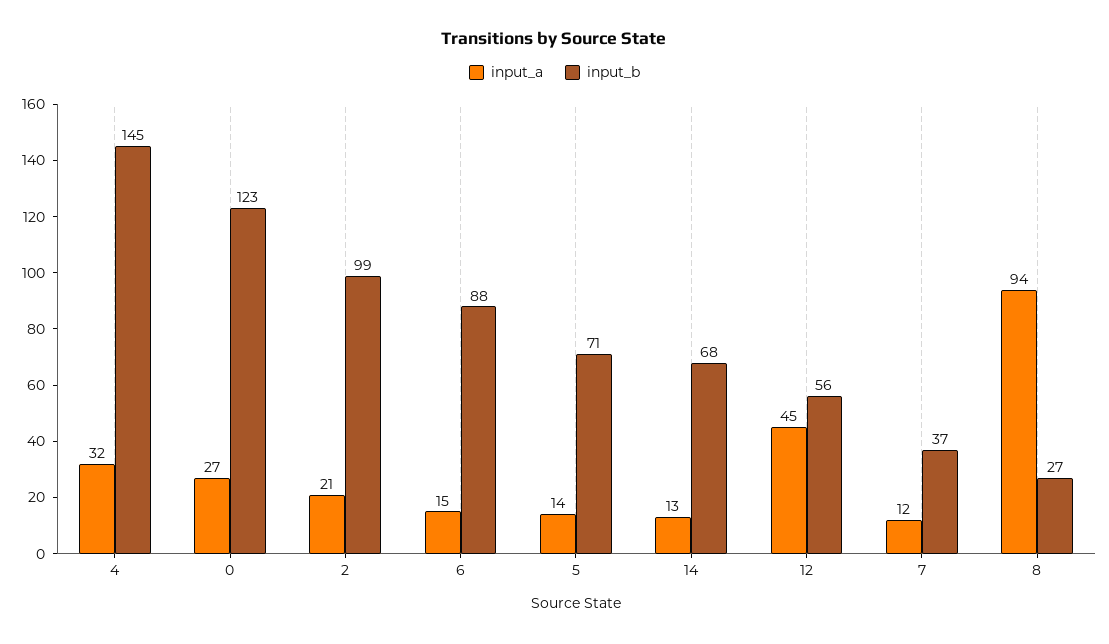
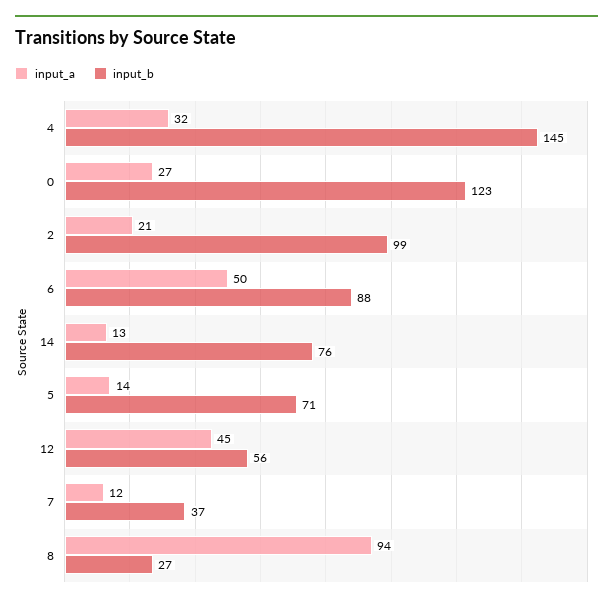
input_a, 6: 15 -> 50
input_b, 14: 68 -> 76

